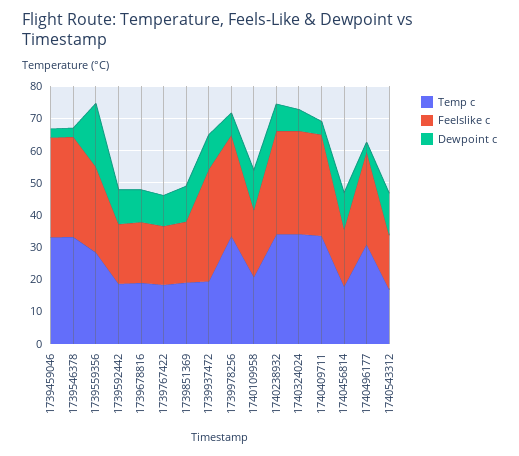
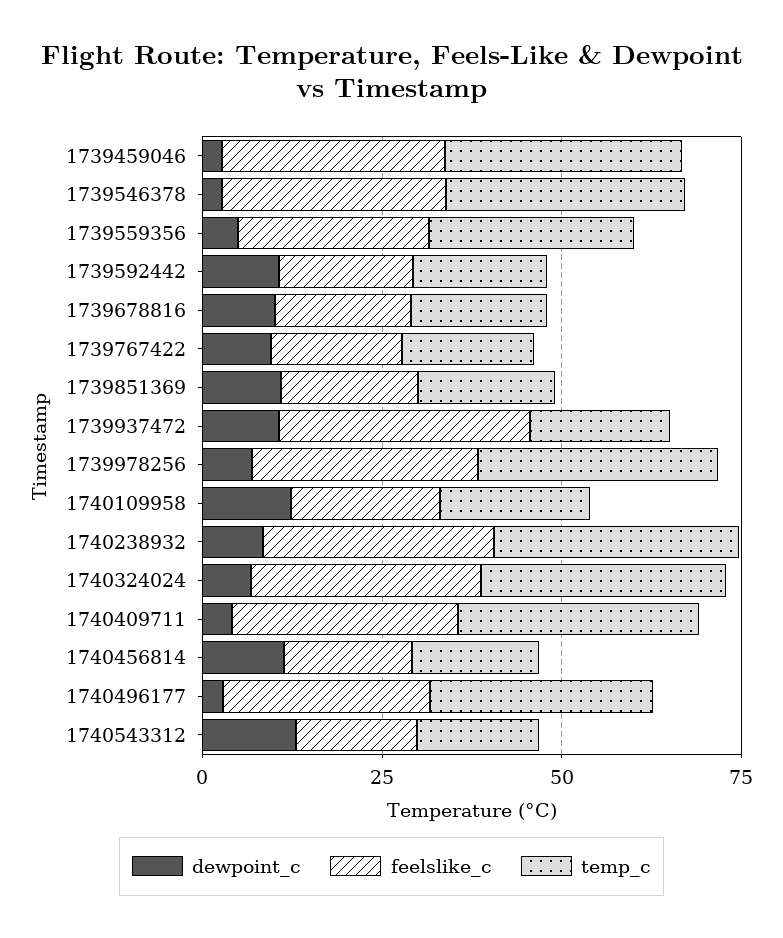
Dewpoint c, 1739559356: 20 -> 5

